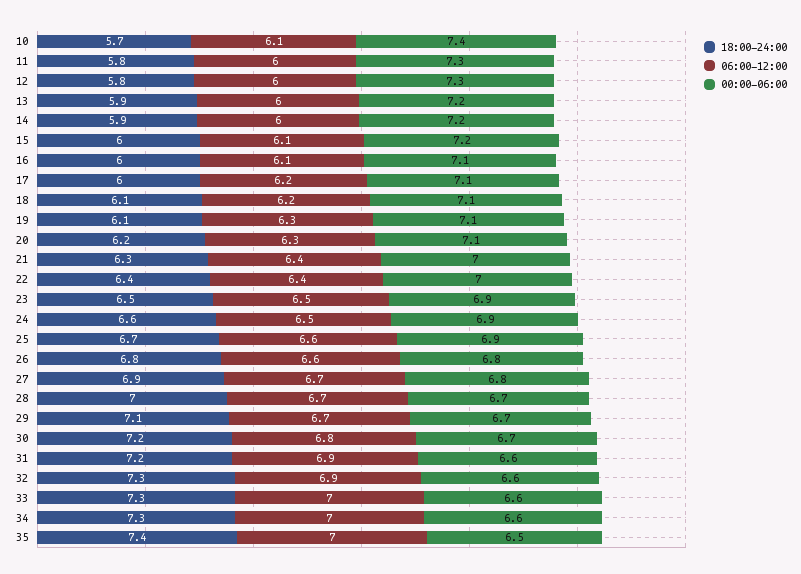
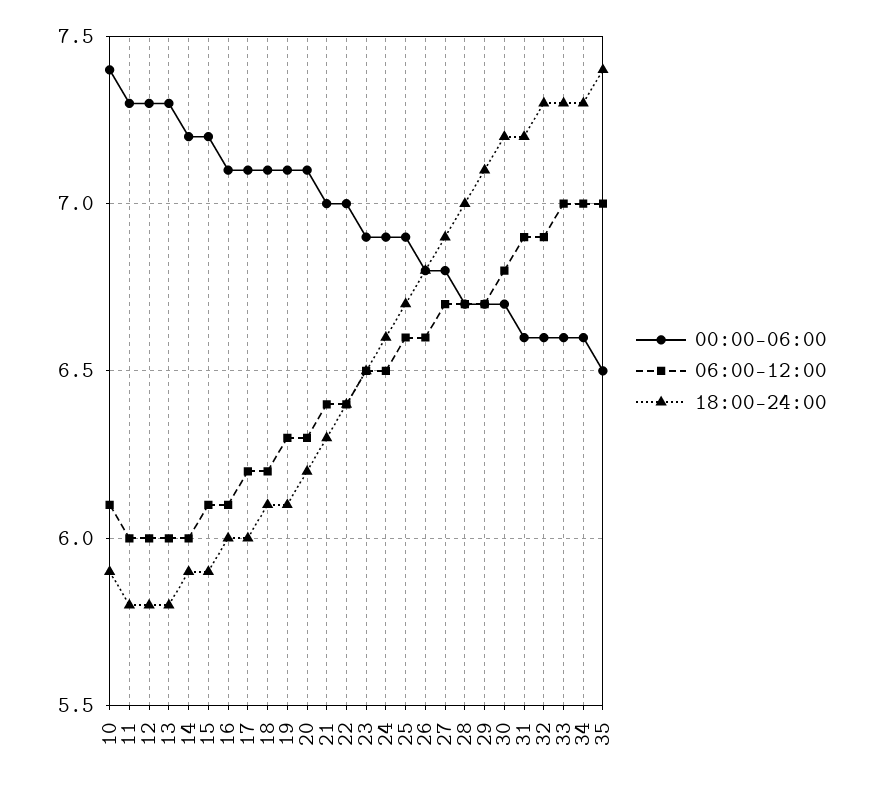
18:00-24:00, 10: 5.7 -> 5.9
18:00-24:00, 13: 5.9 -> 5.8
00:00-06:00, 13: 7.2 -> 7.3
18:00-24:00, 15: 6 -> 5.9

